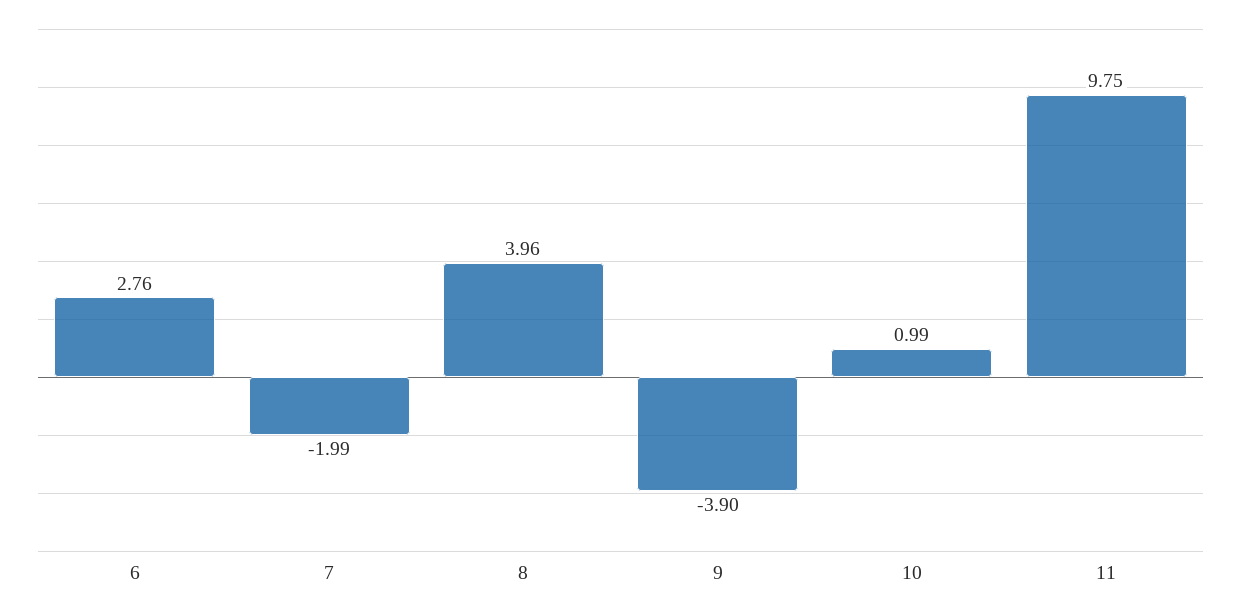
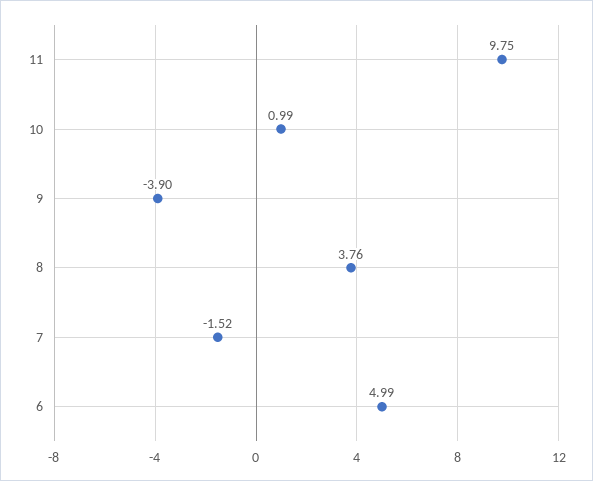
6: 2.76 -> 4.99
7: -1.99 -> -1.52
8: 3.96 -> 3.76

